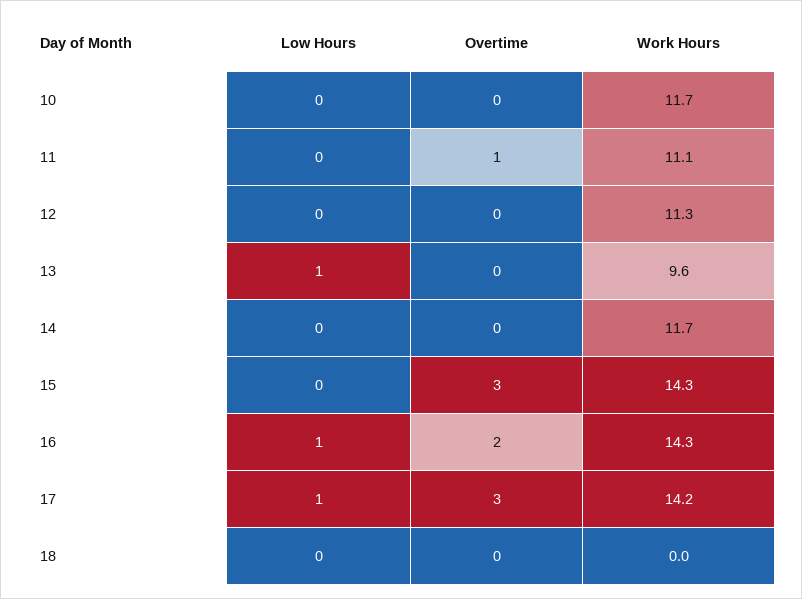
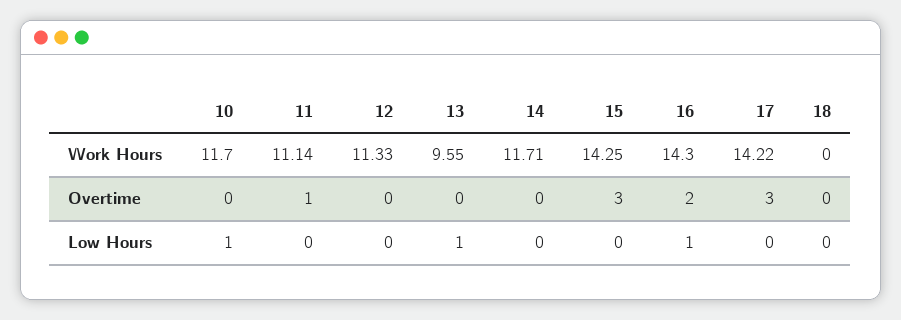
Low Hours, 10: 0 -> 1
Low Hours, 17: 1 -> 0

